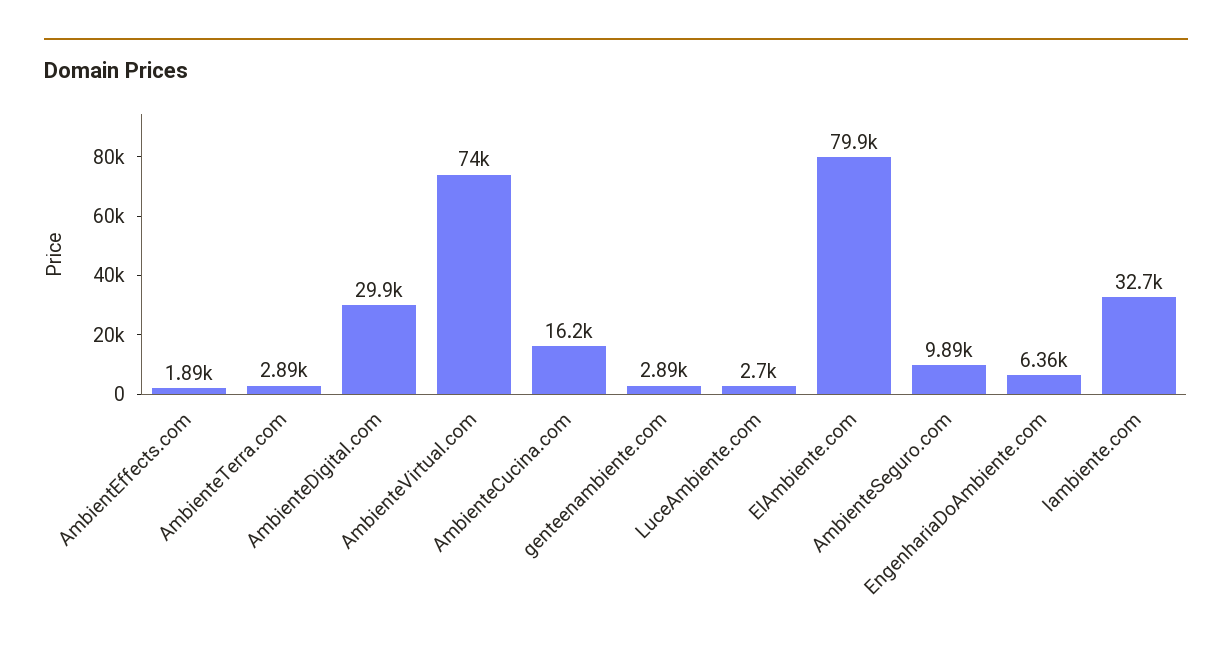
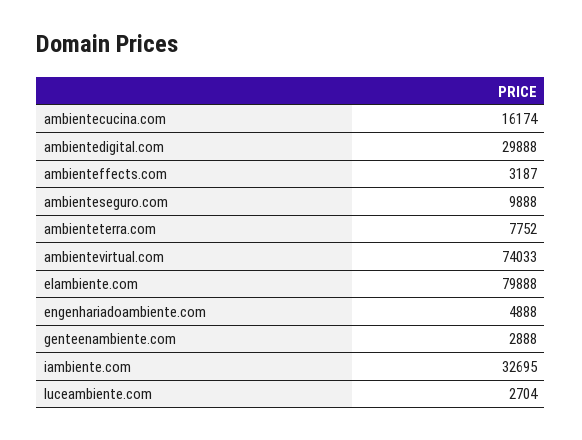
AmbientEffects.com: 1890 -> 3187
AmbienteTerra.com: 2890 -> 7752
EngenhariaDoAmbiente.com: 6360 -> 4888

